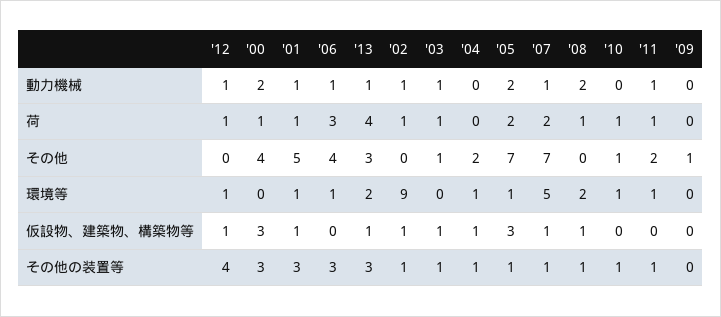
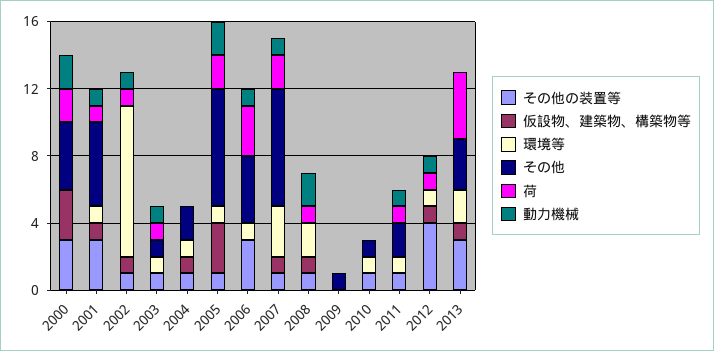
動力機械, '13: 1 -> 0
荷, '00: 1 -> 2
荷, '10: 1 -> 0
環境等, '03: 0 -> 1
環境等, '07: 5 -> 3
仮設物、建築物、構築物等, '03: 1 -> 0

